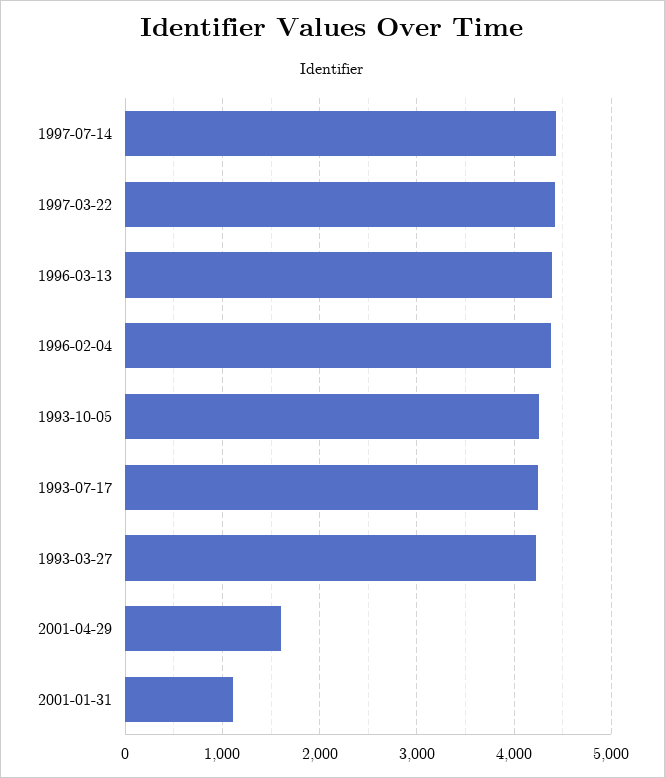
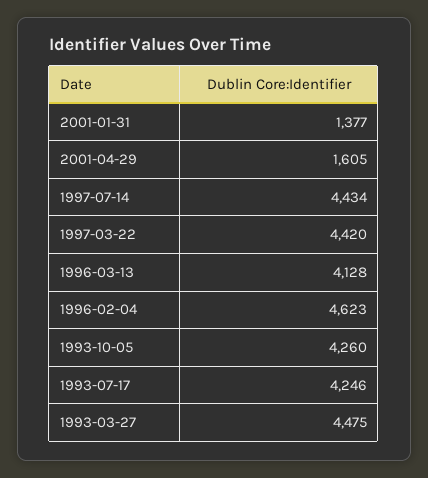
1996-03-13: 4400 -> 4128
1996-02-04: 4400 -> 4623
1993-03-27: 4200 -> 4475
2001-01-31: 1100 -> 1377

